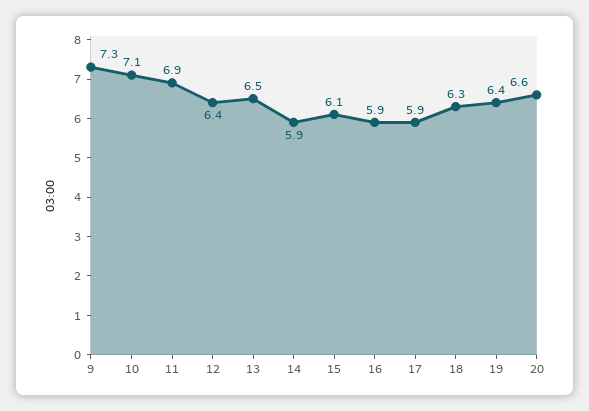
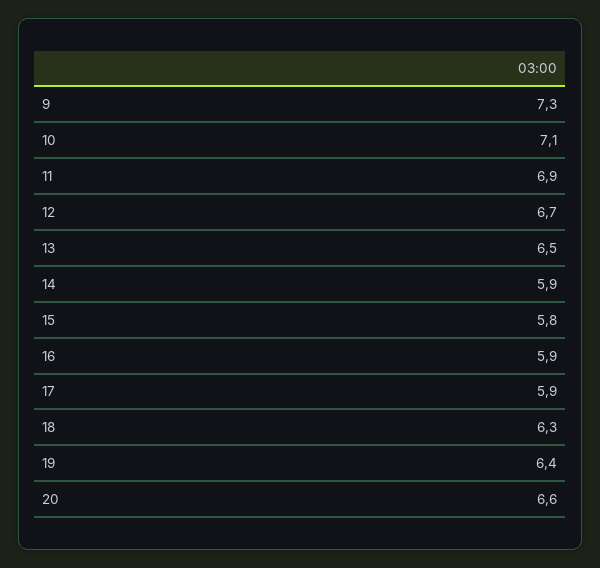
12: 6.4 -> 6.7
15: 6.1 -> 5.8

